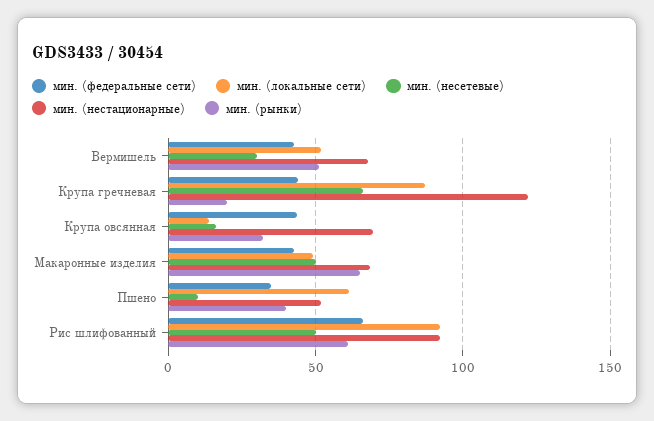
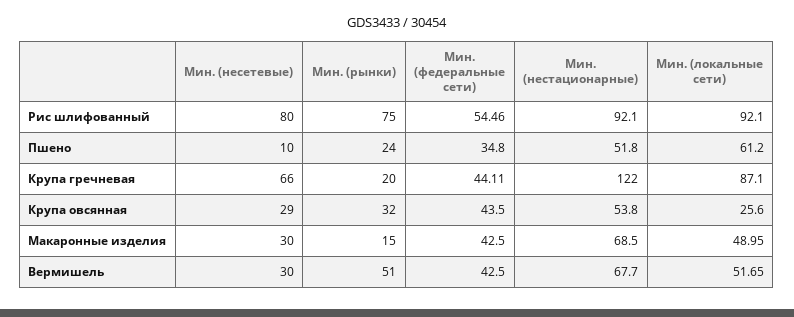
мин. (локальные сети), Крупа овсянная: 15 -> 25.6
мин. (несетевые), Крупа овсянная: 15 -> 29
мин. (нестационарные), Крупа овсянная: 70 -> 53.8
мин. (несетевые), Макаронные изделия: 50 -> 30
мин. (рынки), Макаронные изделия: 65 -> 15
мин. (рынки), Пшено: 40 -> 24
мин. (федеральные сети), Рис шлифованный: 65 -> 54.46
мин. (несетевые), Рис шлифованный: 50 -> 80
мин. (рынки), Рис шлифованный: 60 -> 75

